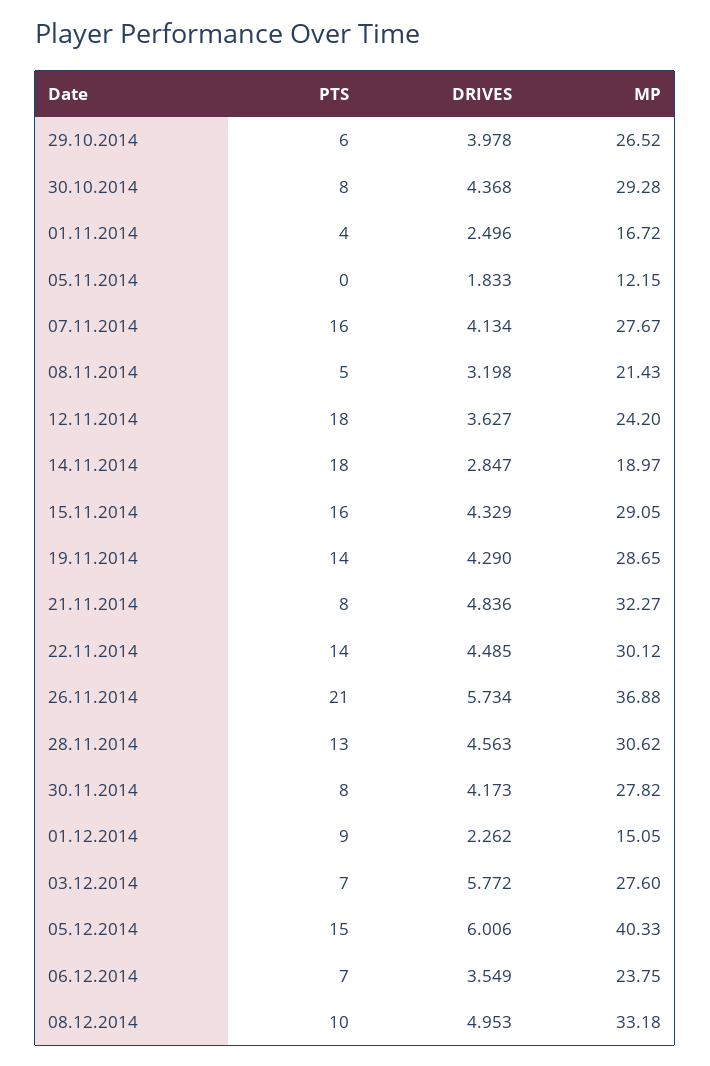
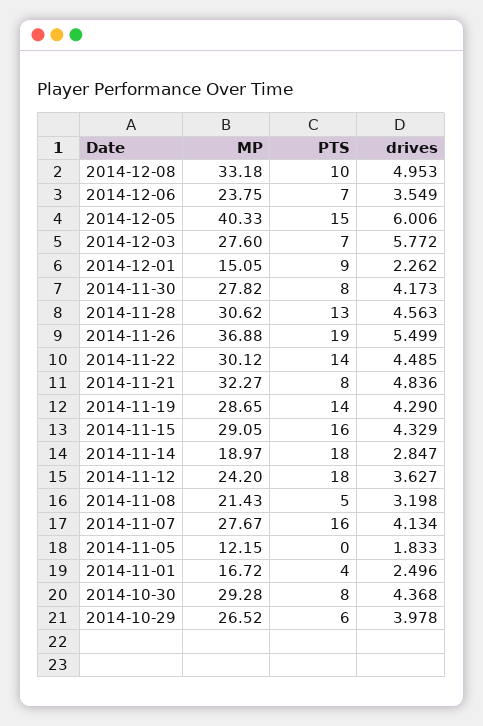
PTS, 26.11.2014: 21 -> 19
DRIVES, 26.11.2014: 5.734 -> 5.499

